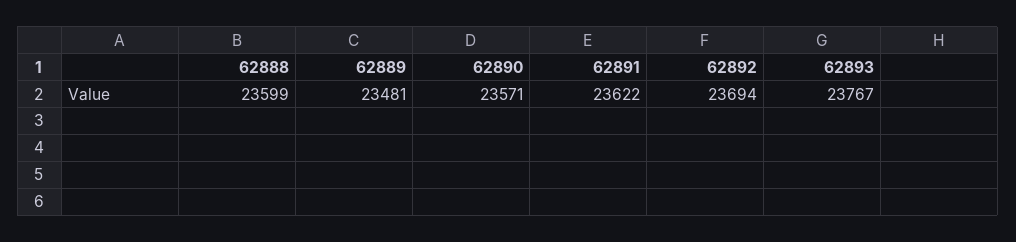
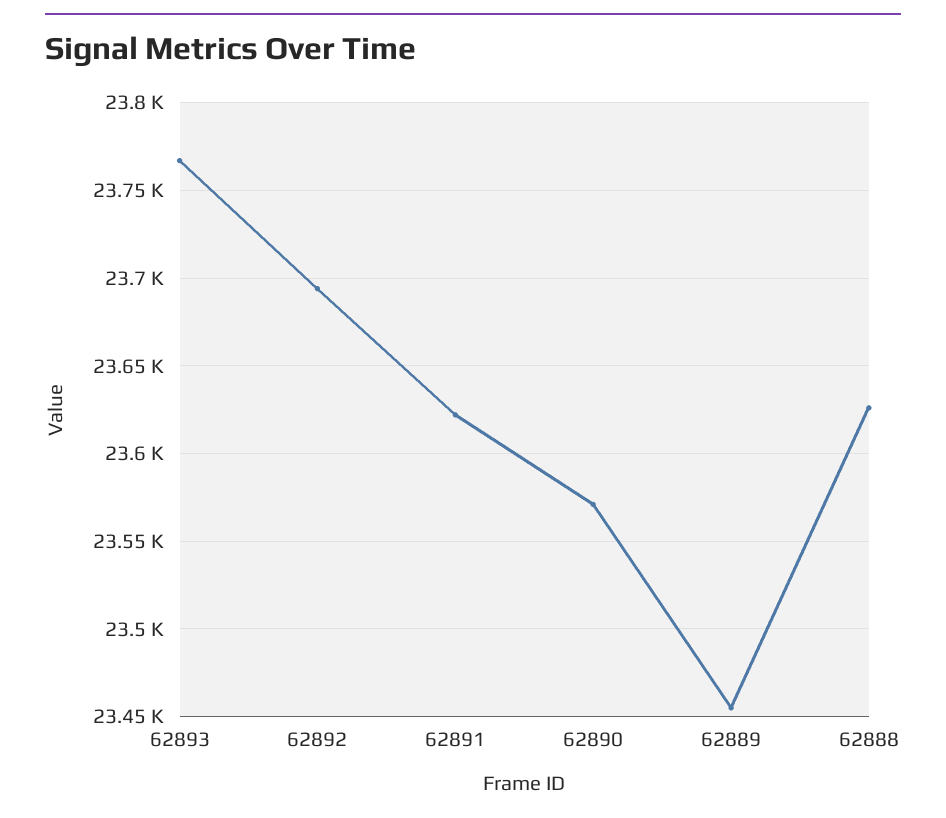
62888: 23599 -> 23625
62889: 23481 -> 23455

